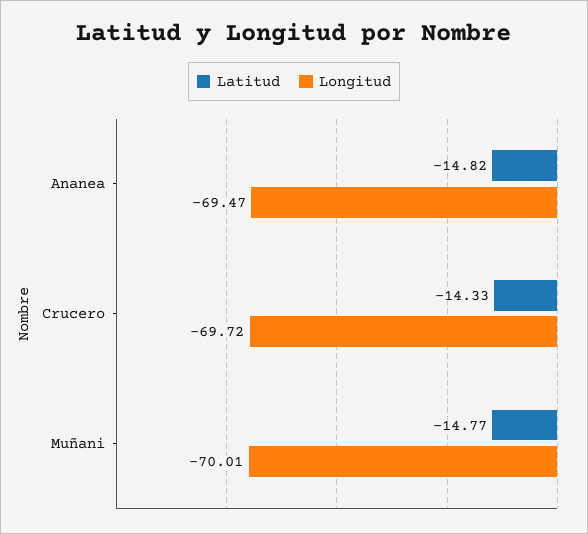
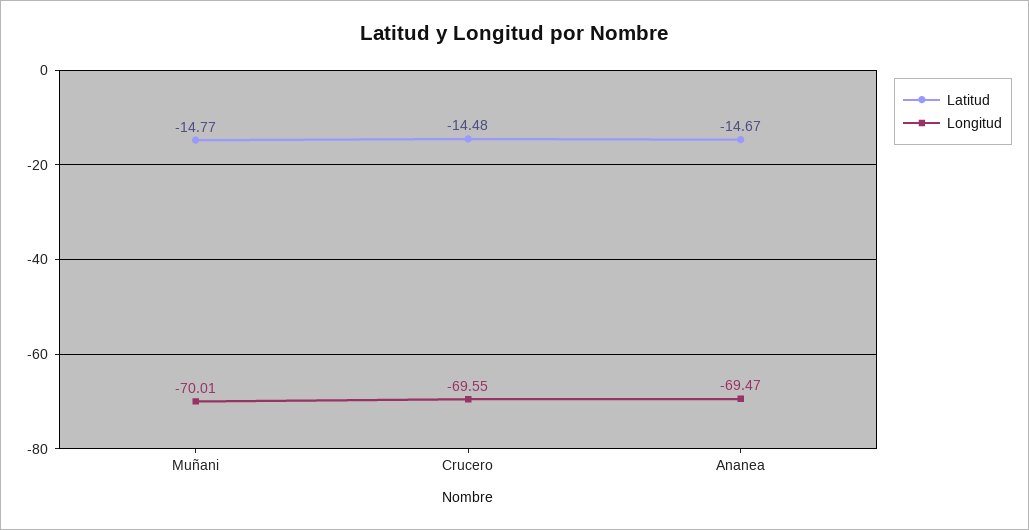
Latitud, Ananea: -14.82 -> -14.67
Latitud, Crucero: -14.33 -> -14.48
Longitud, Crucero: -69.72 -> -69.55

